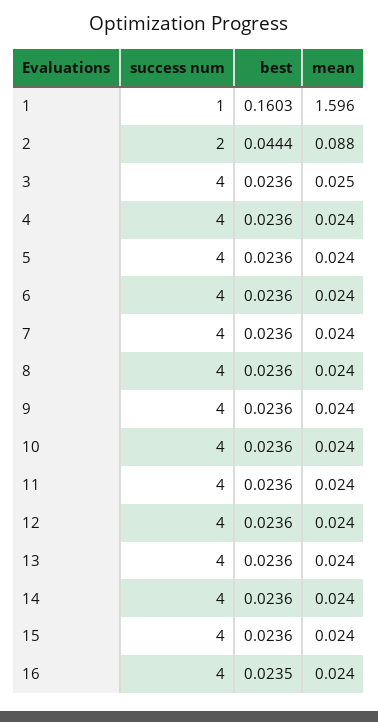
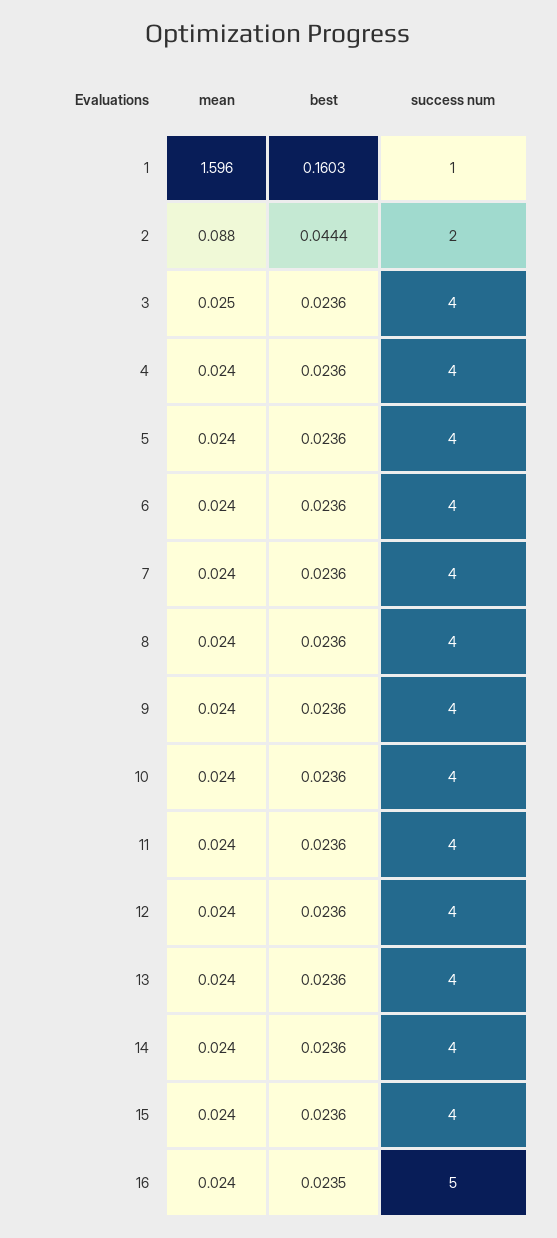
success num, 16: 4 -> 5

